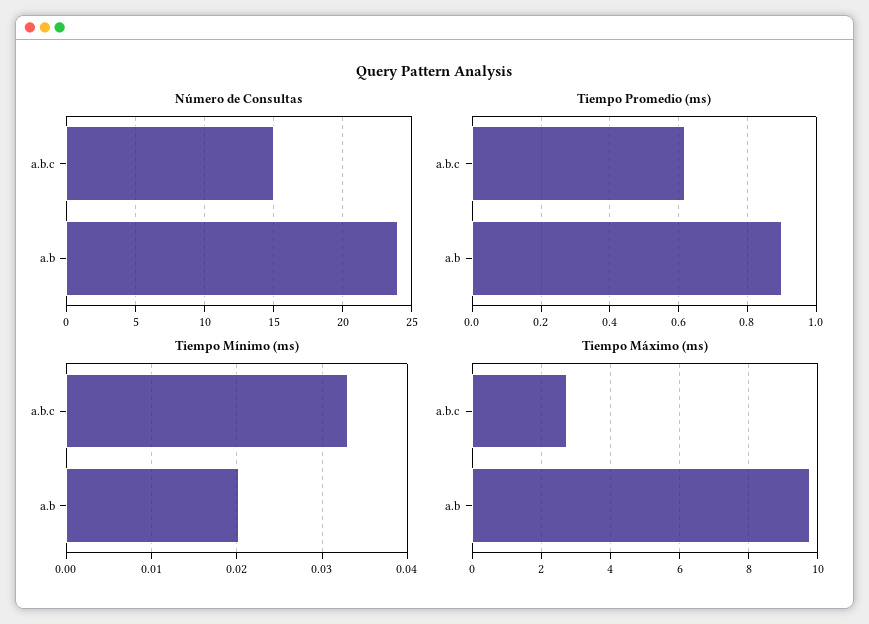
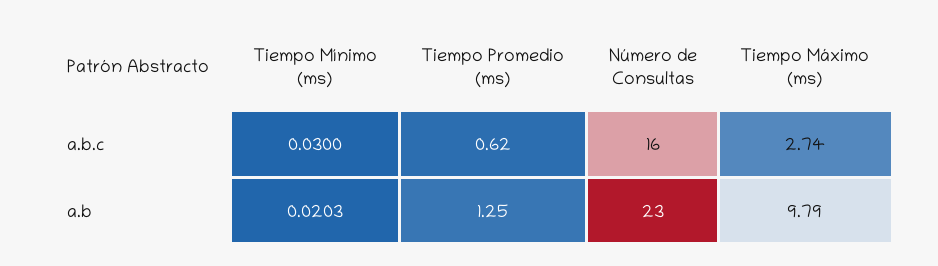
Número de Consultas, a.b.c: 15 -> 16
Número de Consultas, a.b: 24 -> 23
Tiempo Promedio (ms), a.b: 0.9 -> 1.25
Tiempo Mínimo (ms), a.b.c: 0.033 -> 0.03

